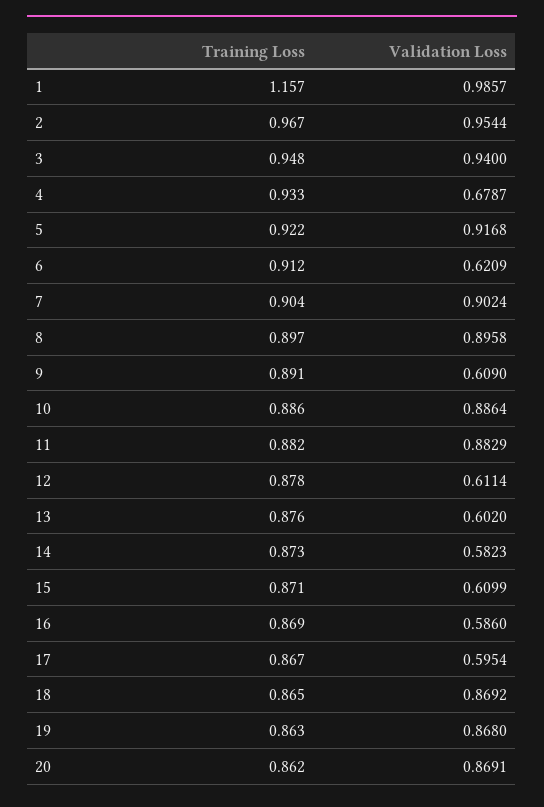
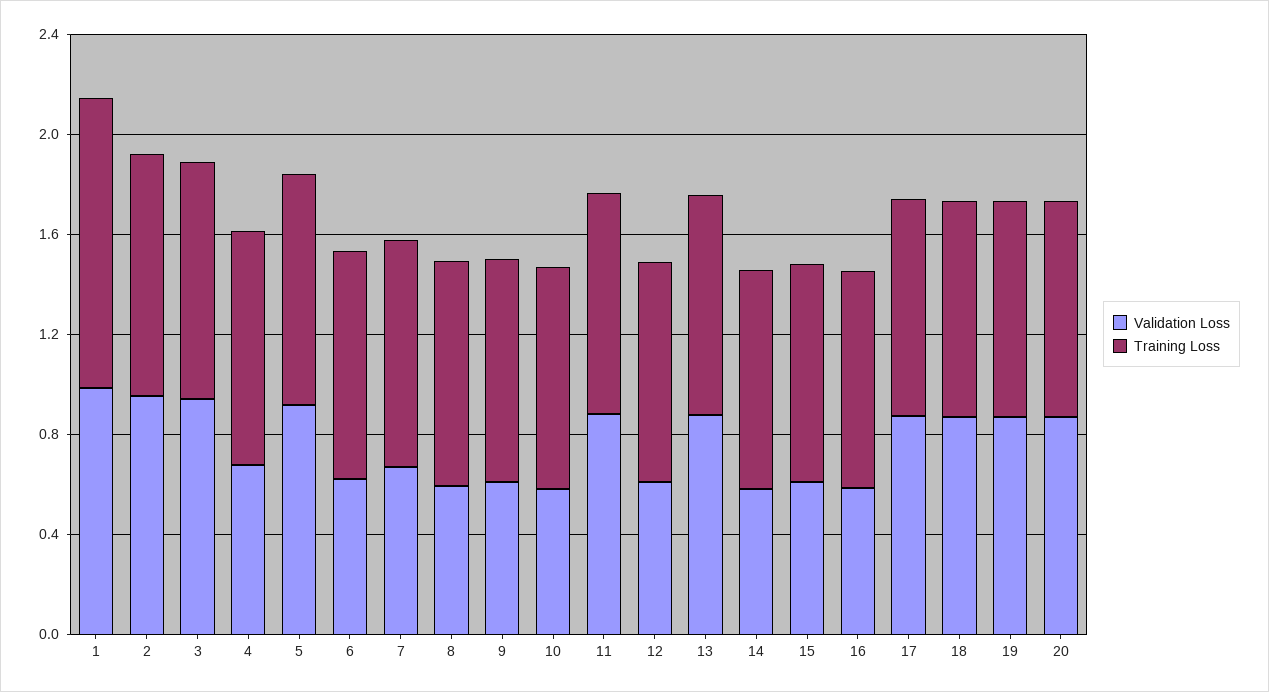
Validation Loss, 7: 0.9024 -> 0.7
Validation Loss, 8: 0.8958 -> 0.6
Validation Loss, 10: 0.8864 -> 0.6
Validation Loss, 13: 0.602 -> 0.9
Validation Loss, 17: 0.5954 -> 0.9

